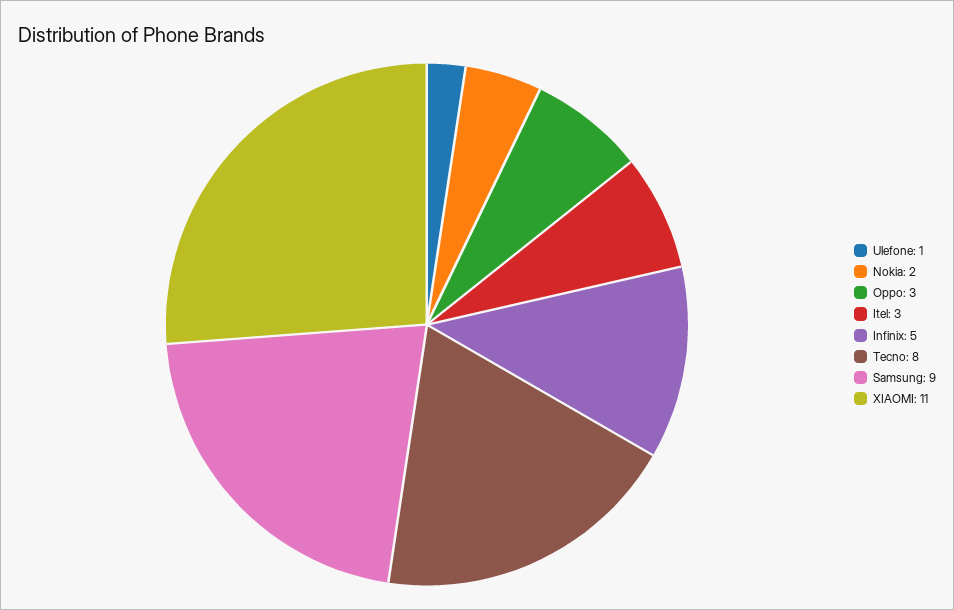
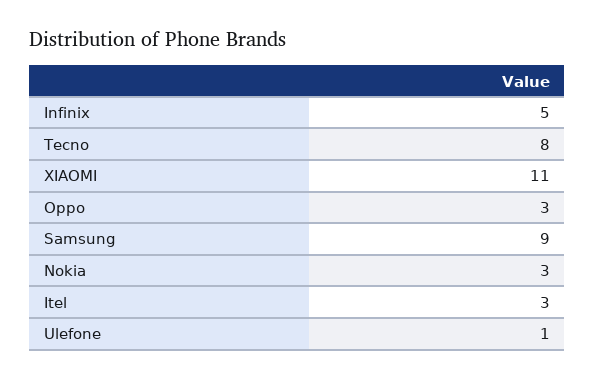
Nokia: 2 -> 3

